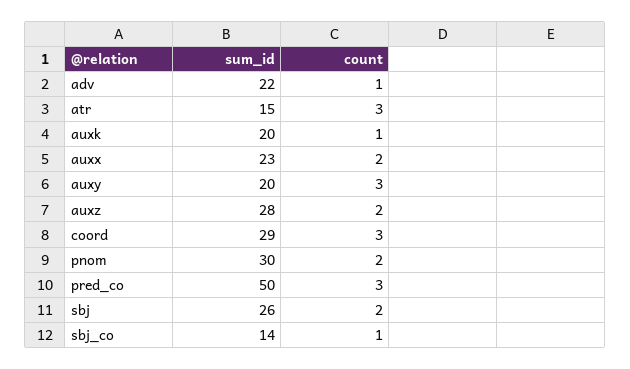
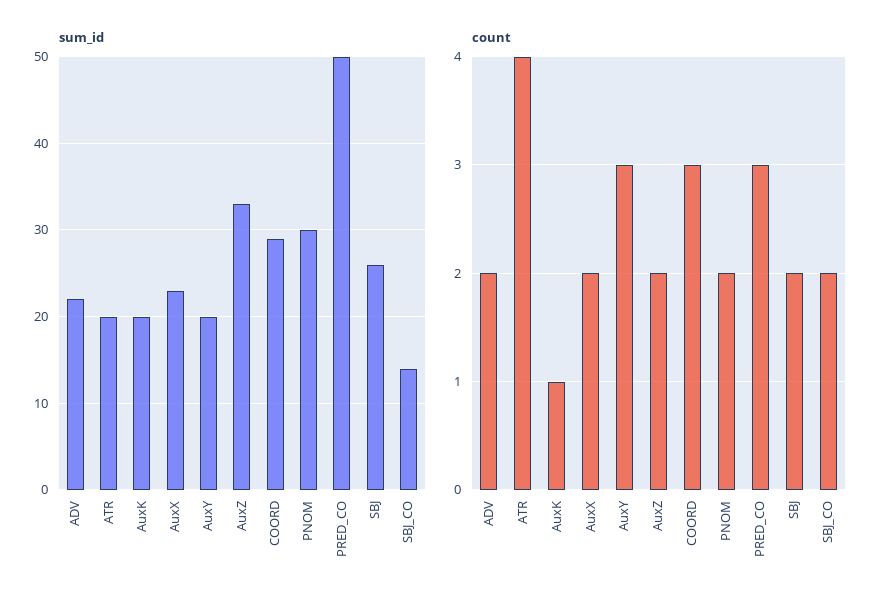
count, adv: 1 -> 2
sum_id, atr: 15 -> 20
count, atr: 3 -> 4
sum_id, auxz: 28 -> 33
count, sbj_co: 1 -> 2

